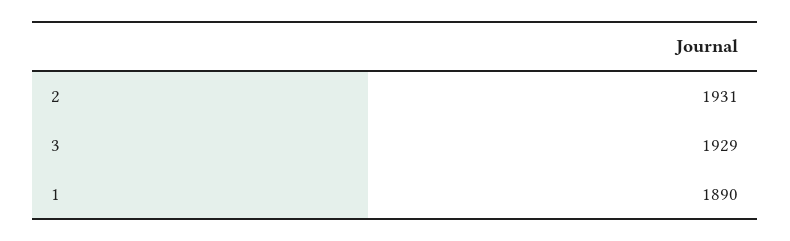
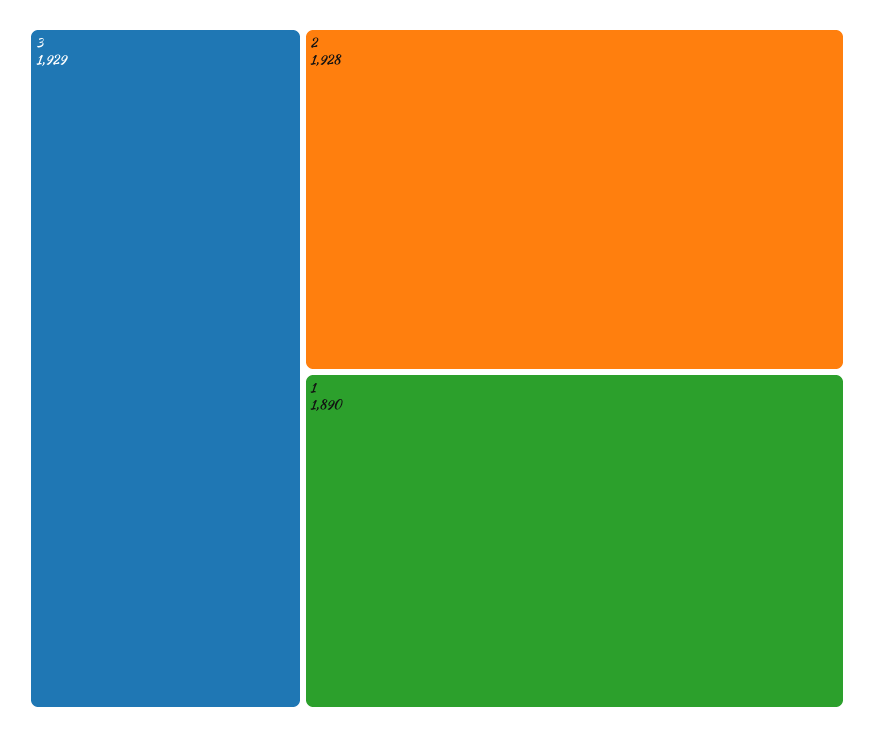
2: 1931 -> 1928

